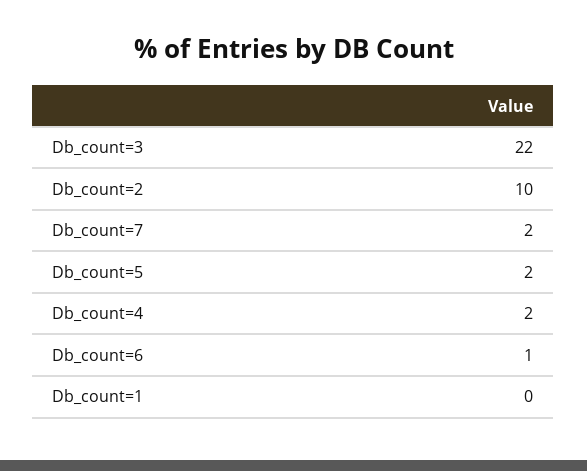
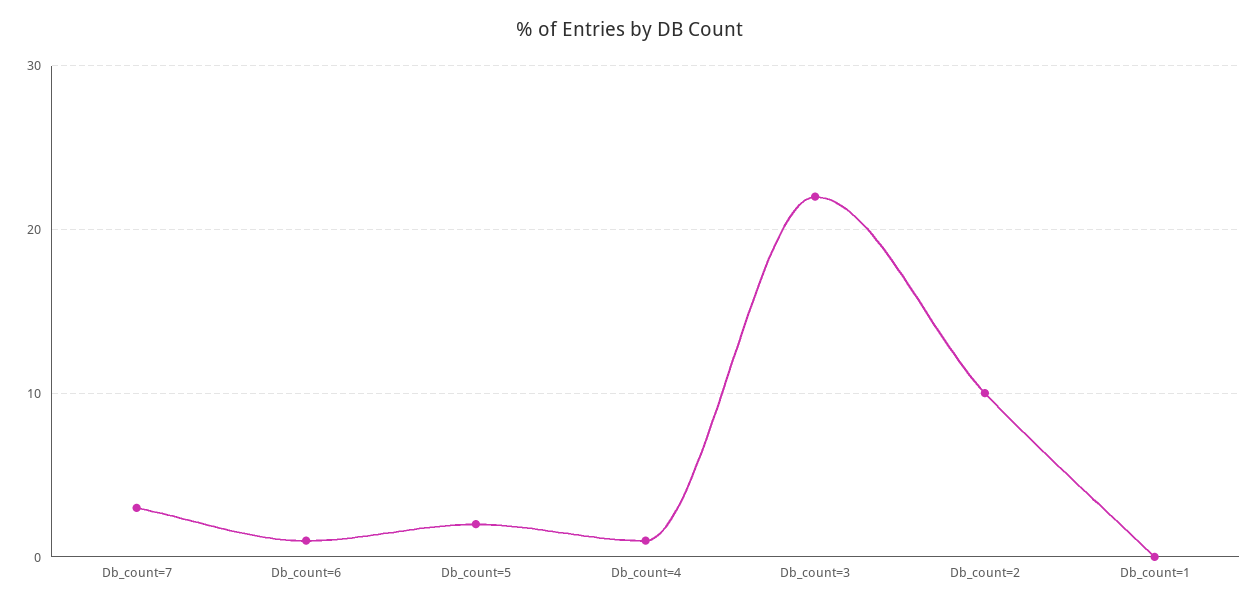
Db_count=7: 2 -> 3
Db_count=4: 2 -> 1

